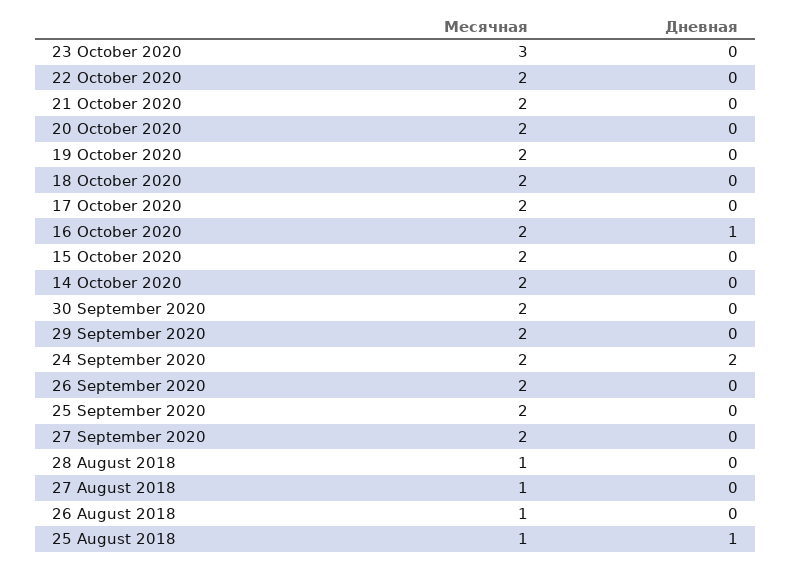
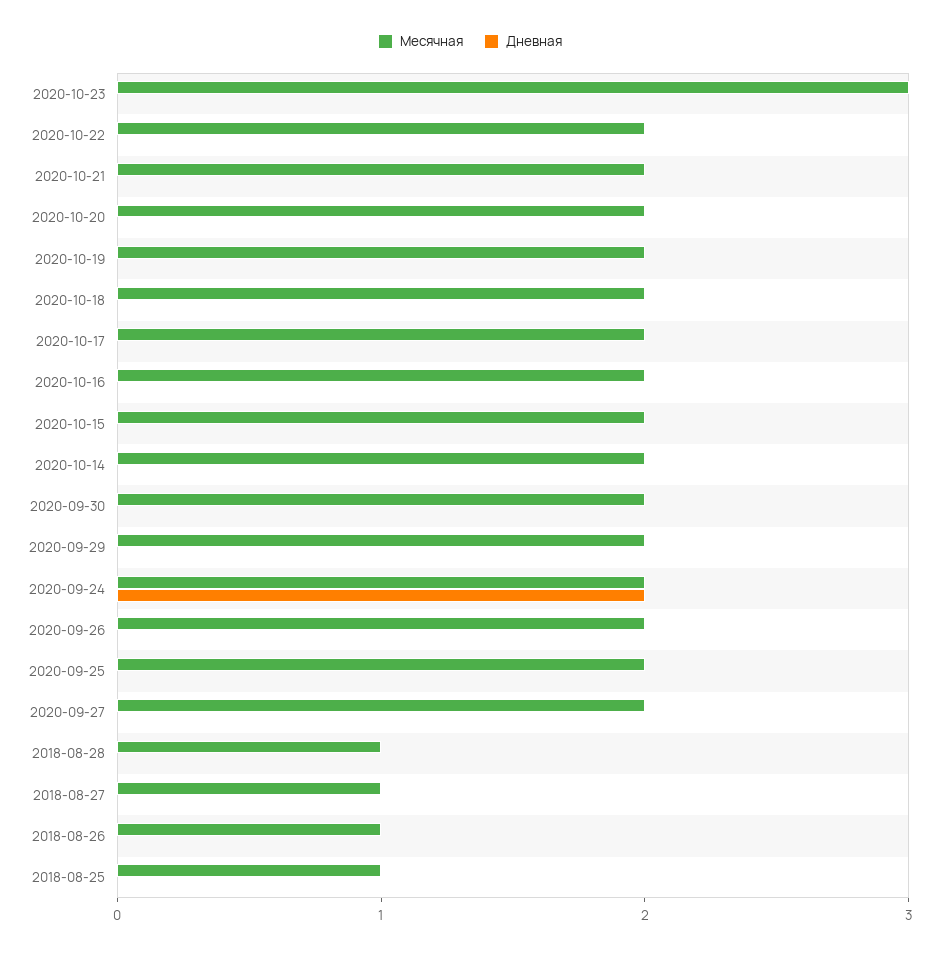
Дневная, 16 October 2020: 1 -> 0
Дневная, 25 August 2018: 1 -> 0

